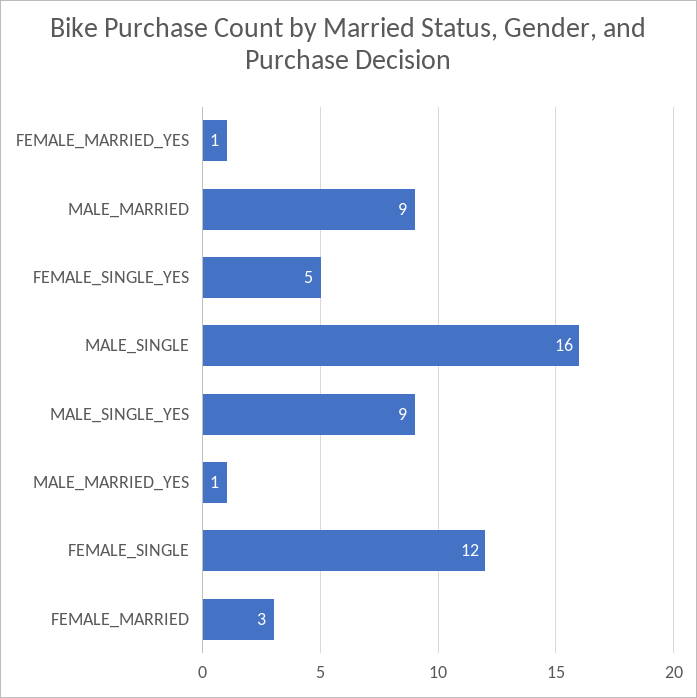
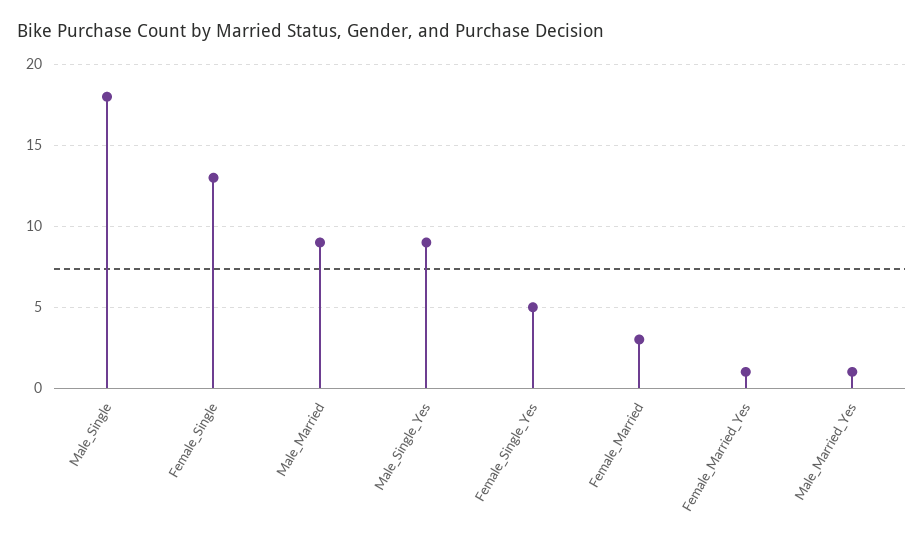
MALE_SINGLE: 16 -> 18
FEMALE_SINGLE: 12 -> 13

